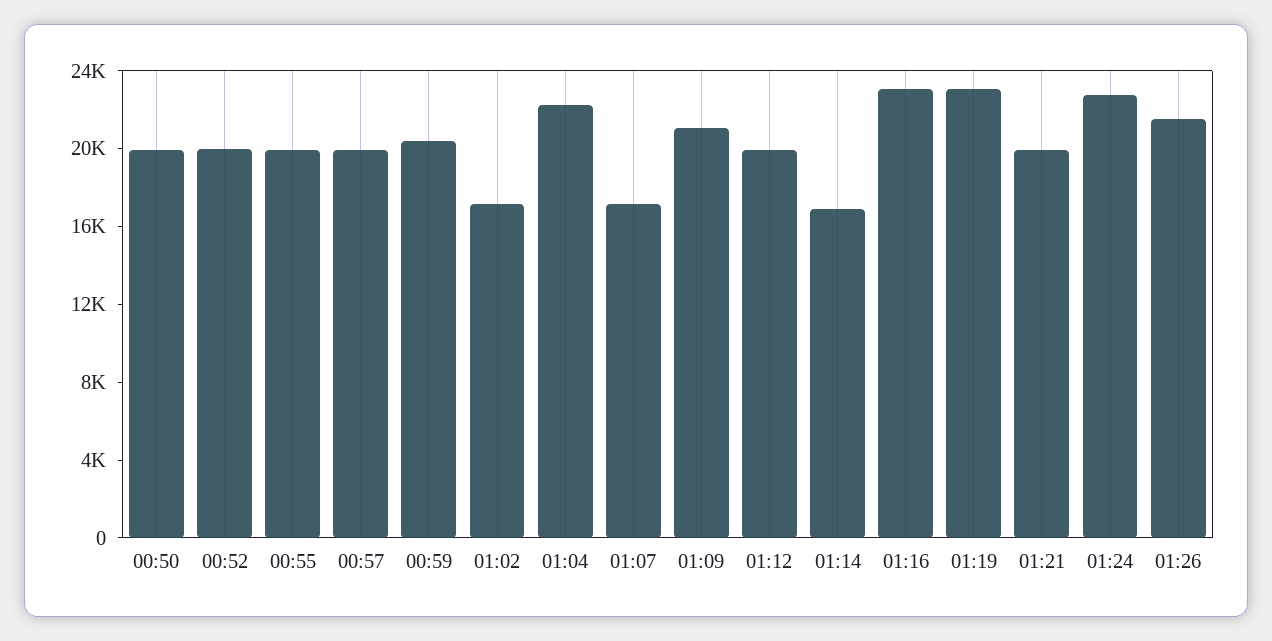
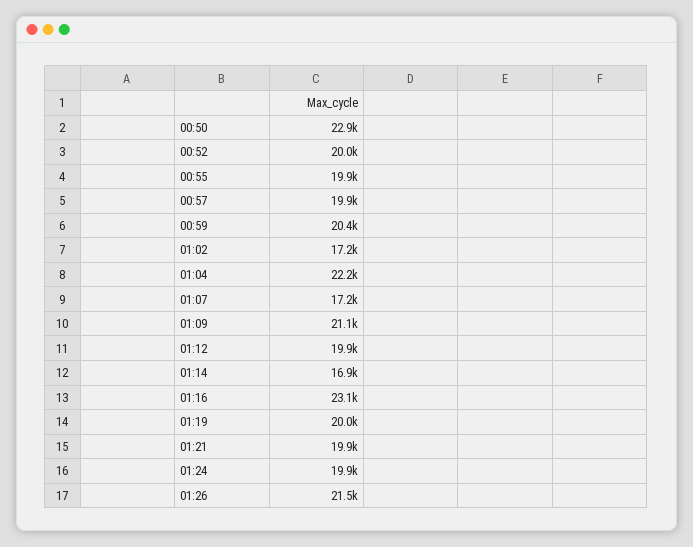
00:50: 20000 -> 22900
01:19: 23000 -> 20000
01:24: 23000 -> 19900

